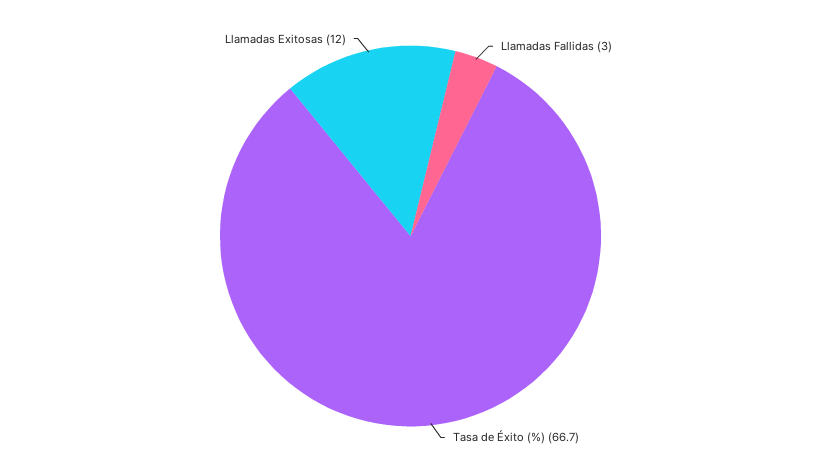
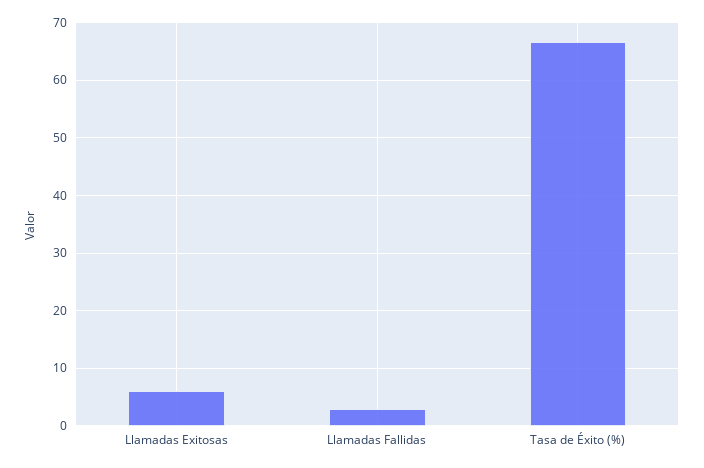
Llamadas Exitosas: 12 -> 6

